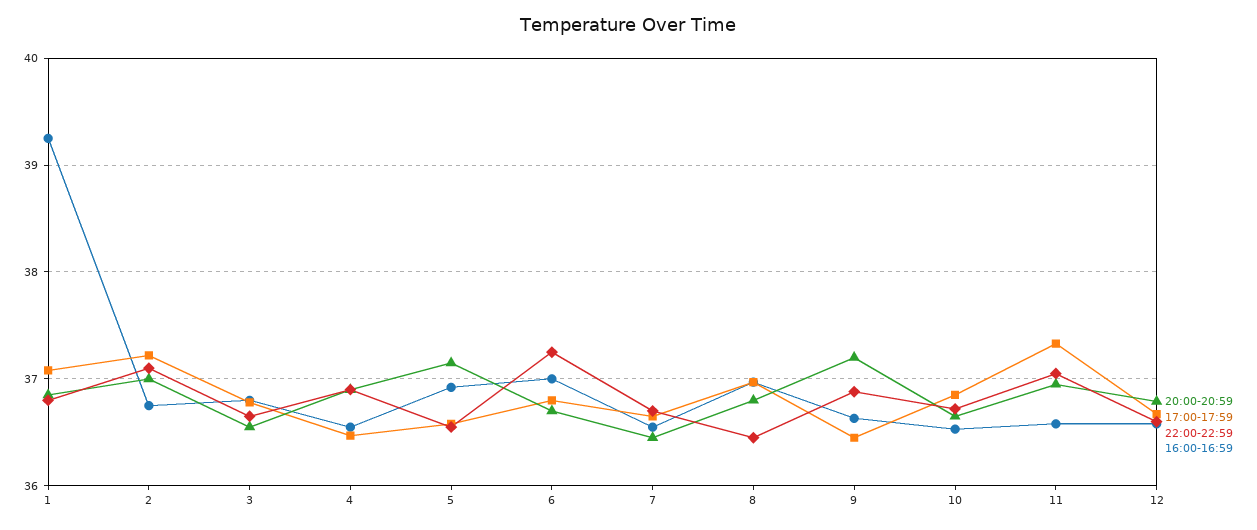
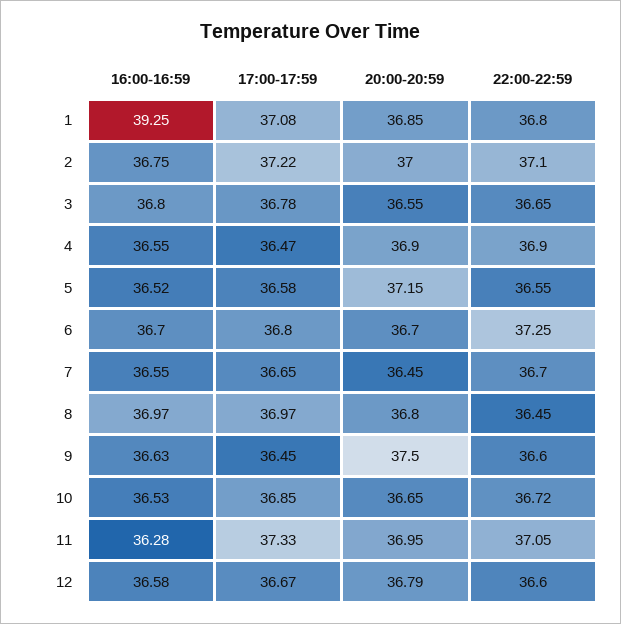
16:00-16:59, 5: 36.9 -> 36.52
16:00-16:59, 6: 37 -> 36.7
20:00-20:59, 9: 37.2 -> 37.5
22:00-22:59, 9: 36.9 -> 36.6
16:00-16:59, 11: 36.6 -> 36.28

